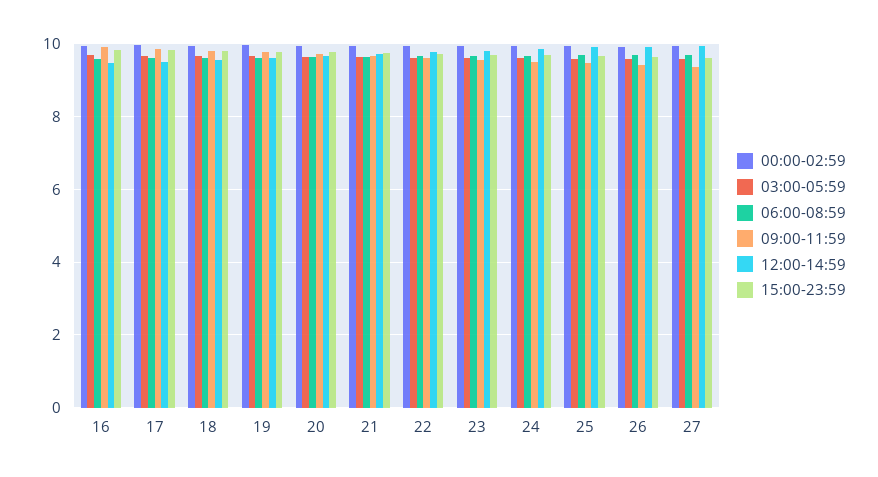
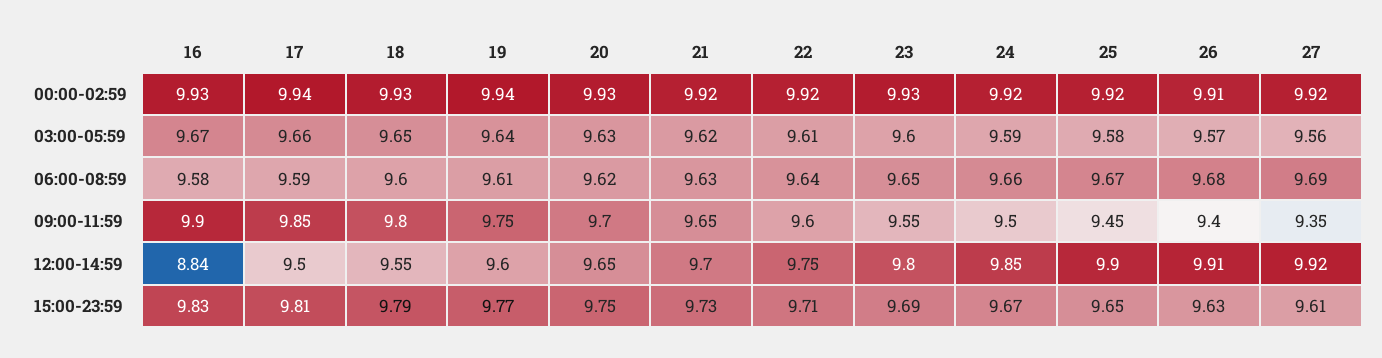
12:00-14:59, 16: 9.4 -> 8.84

